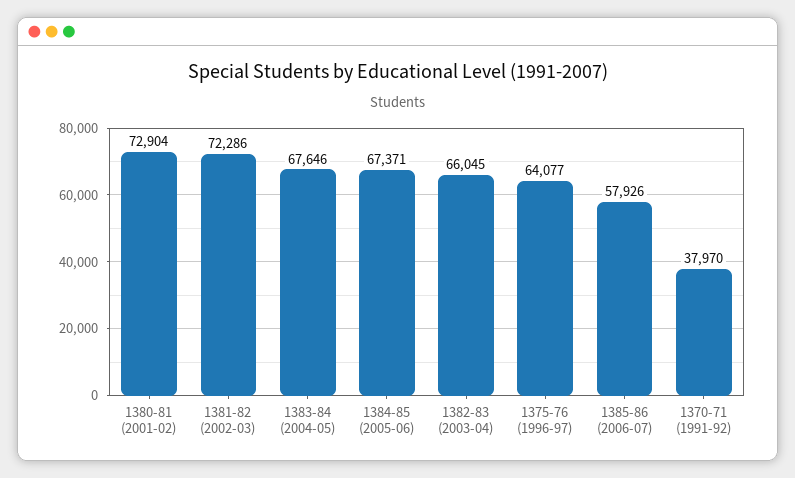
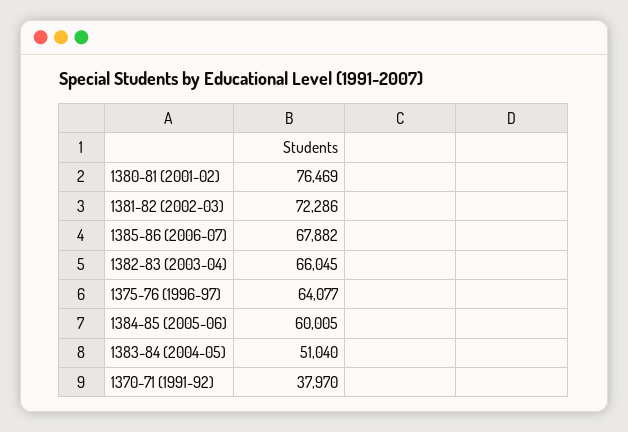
1380-81 (2001-02): 72904 -> 76469
1383-84 (2004-05): 67646 -> 51040
1384-85 (2005-06): 67371 -> 60005
1385-86 (2006-07): 57926 -> 67882

